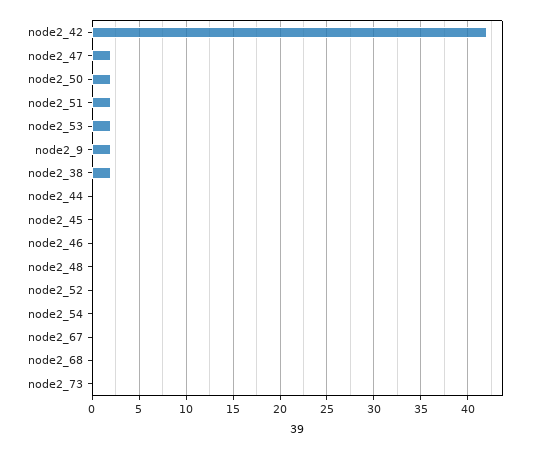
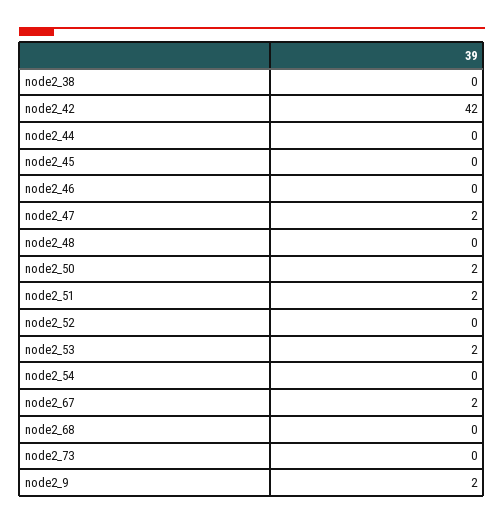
node2_38: 2 -> 0
node2_67: 0 -> 2

